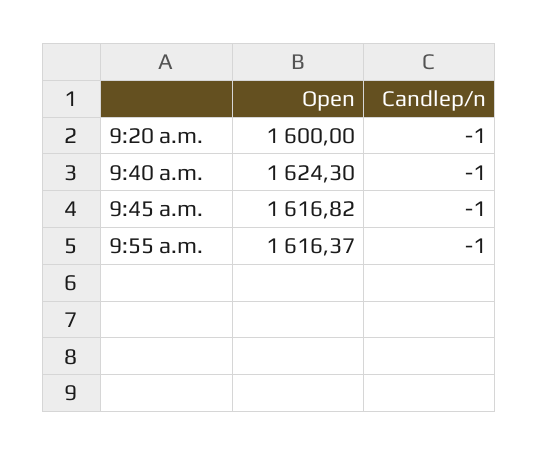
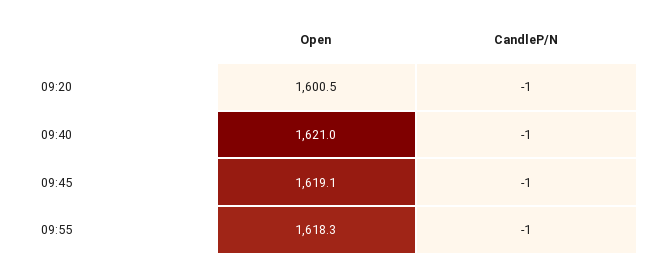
Open, 9:20 a.m.: 1600 -> 1600.5
Open, 9:40 a.m.: 1624.3 -> 1621
Open, 9:45 a.m.: 1616.82 -> 1619.1
Open, 9:55 a.m.: 1616.37 -> 1618.3

